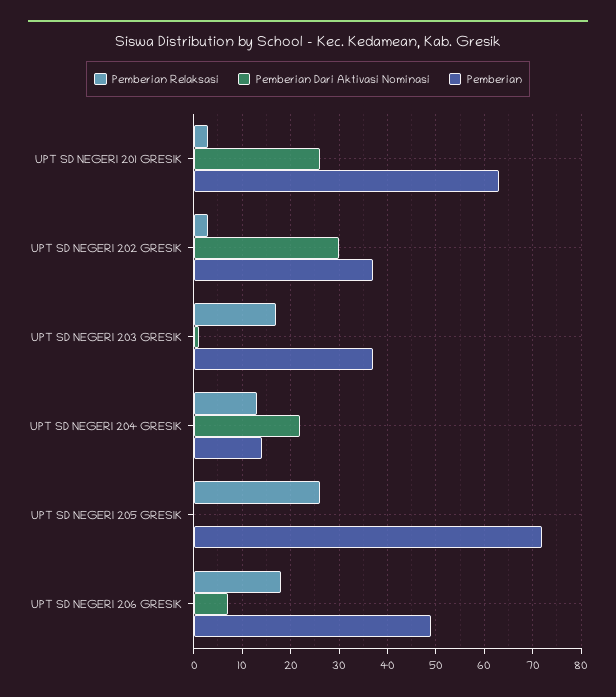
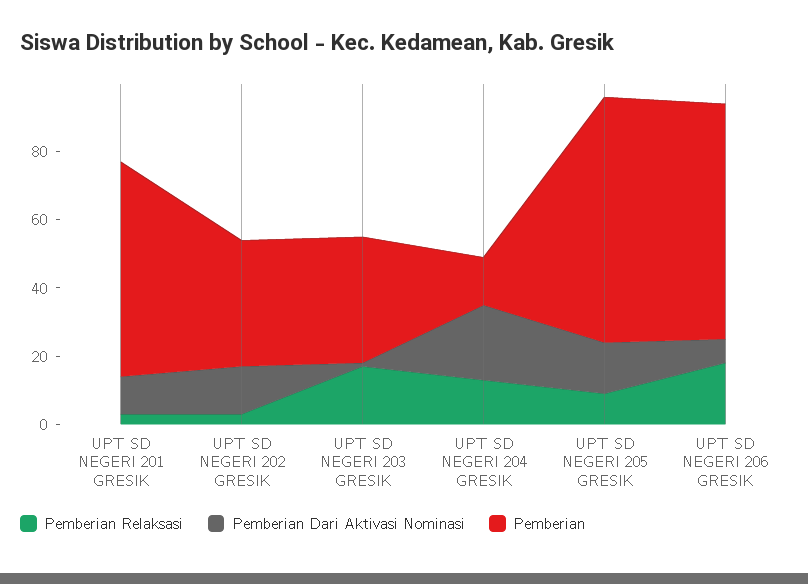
Pemberian Dari Aktivasi Nominasi, UPT SD NEGERI 201 GRESIK: 25 -> 10
Pemberian Dari Aktivasi Nominasi, UPT SD NEGERI 202 GRESIK: 30 -> 15
Pemberian Relaksasi, UPT SD NEGERI 205 GRESIK: 25 -> 10
Pemberian Dari Aktivasi Nominasi, UPT SD NEGERI 205 GRESIK: 0 -> 15
Pemberian, UPT SD NEGERI 206 GRESIK: 50 -> 70

